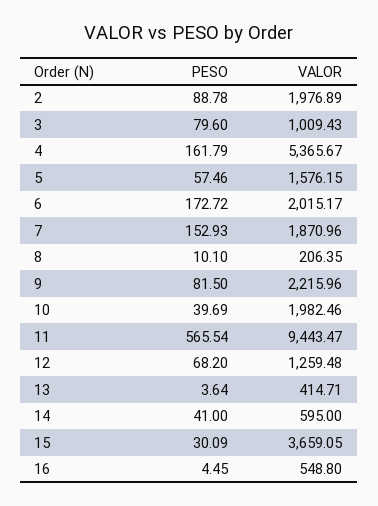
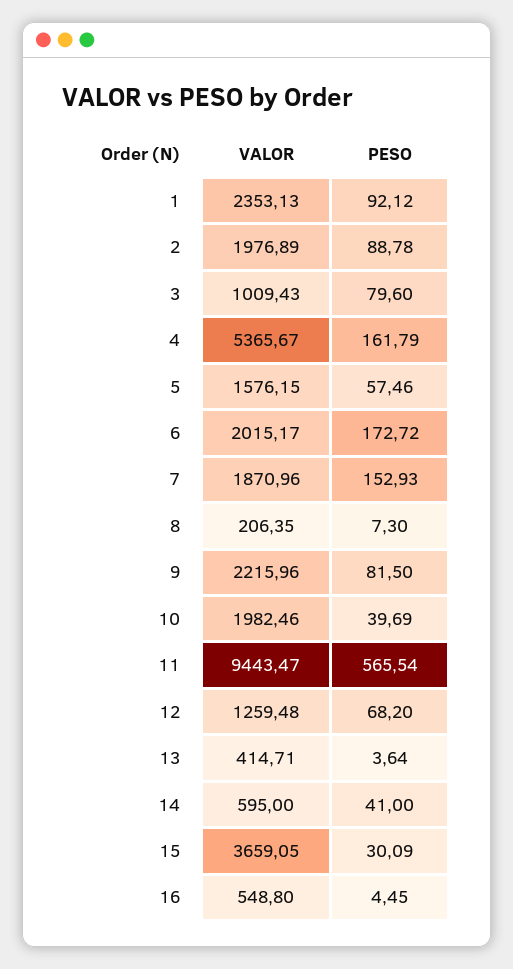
PESO, 8: 10.1 -> 7.3
VALOR, 1: none -> 2353.13
PESO, 1: none -> 92.12

